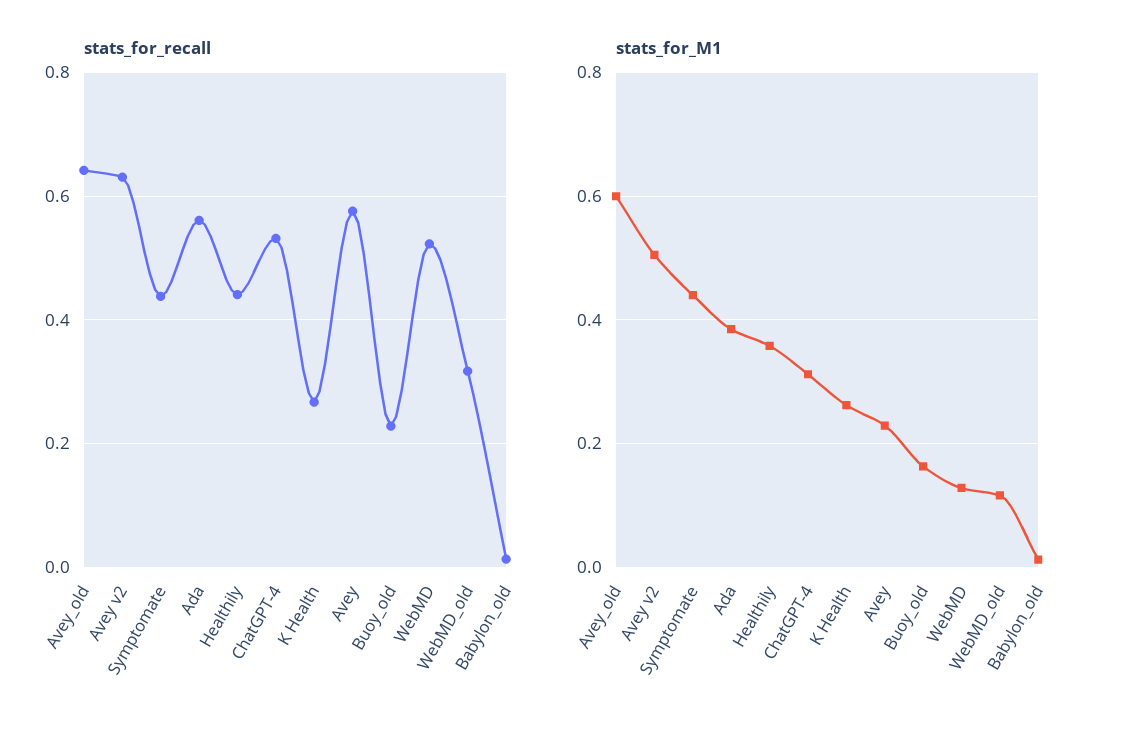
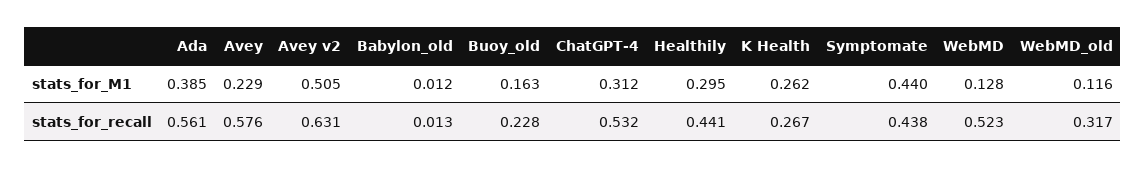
stats_for_recall, Avey_old: 0.64 -> none
stats_for_M1, Avey_old: 0.6 -> none
stats_for_M1, Healthily: 0.36 -> 0.295

